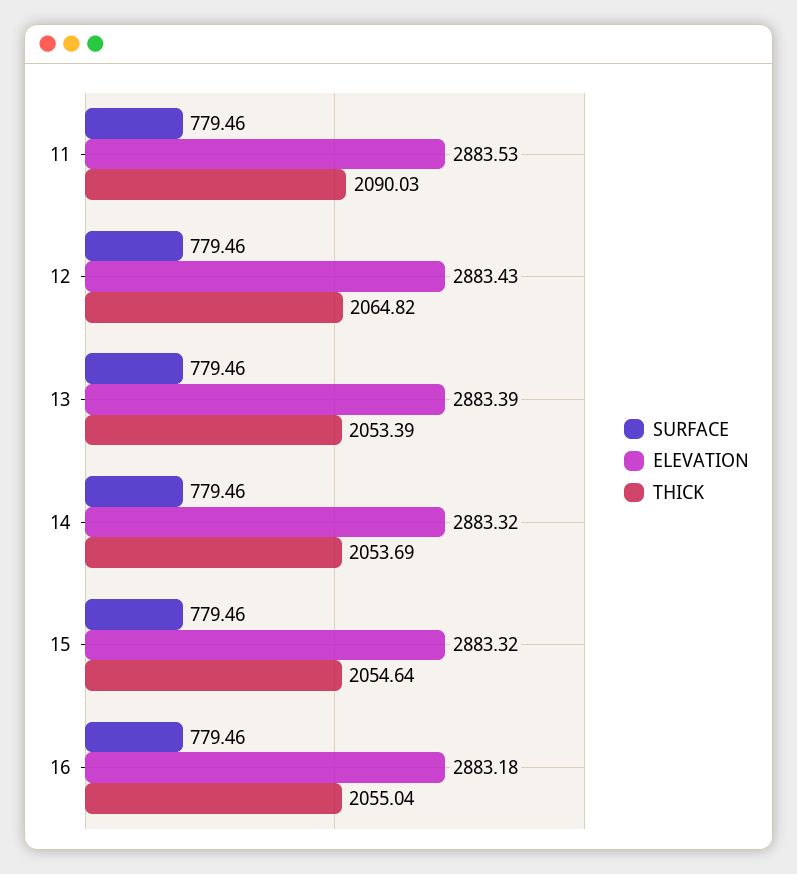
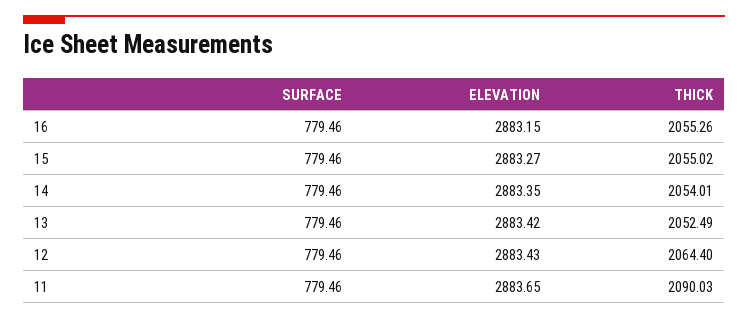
ELEVATION, 11: 2883.53 -> 2883.65
THICK, 12: 2064.82 -> 2064.4
ELEVATION, 13: 2883.39 -> 2883.42
THICK, 13: 2053.39 -> 2052.49
ELEVATION, 14: 2883.32 -> 2883.35
THICK, 14: 2053.69 -> 2054.01
ELEVATION, 15: 2883.32 -> 2883.27
THICK, 15: 2054.64 -> 2055.02
ELEVATION, 16: 2883.18 -> 2883.15
THICK, 16: 2055.04 -> 2055.26

